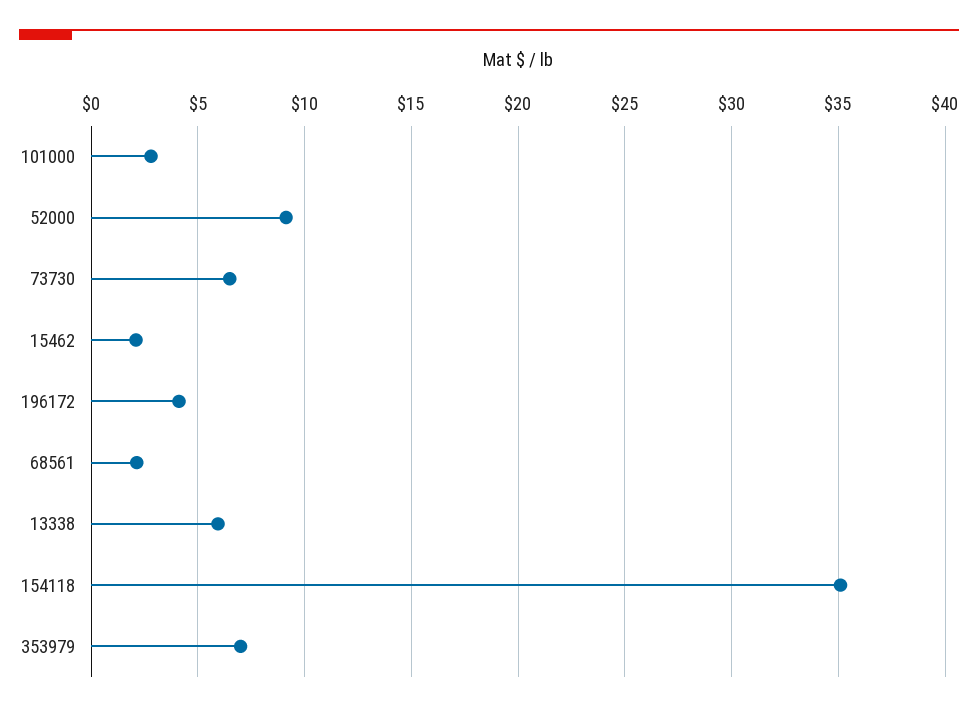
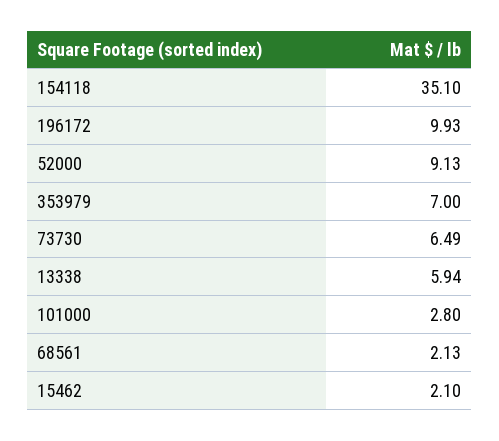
196172: 4 -> 9.93

